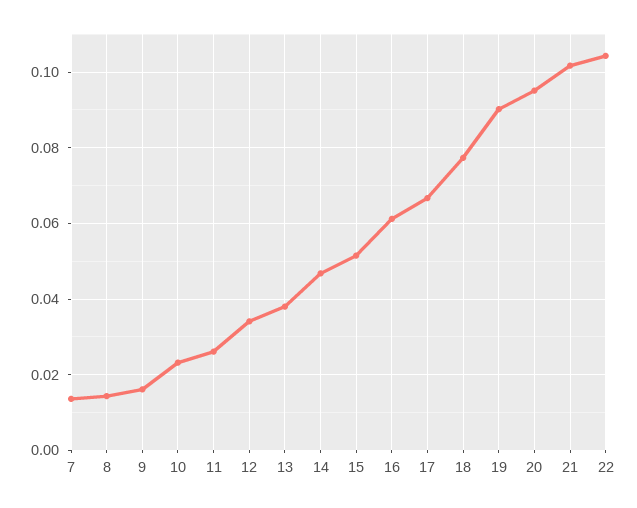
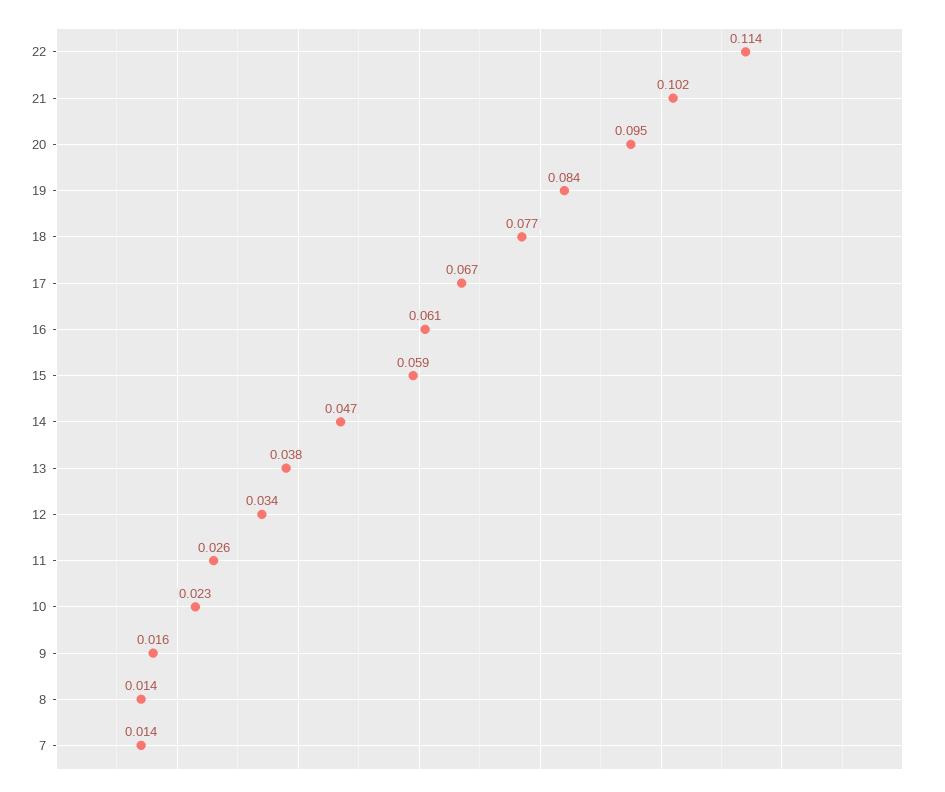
15: 0.052 -> 0.059
19: 0.09 -> 0.084
22: 0.104 -> 0.114

